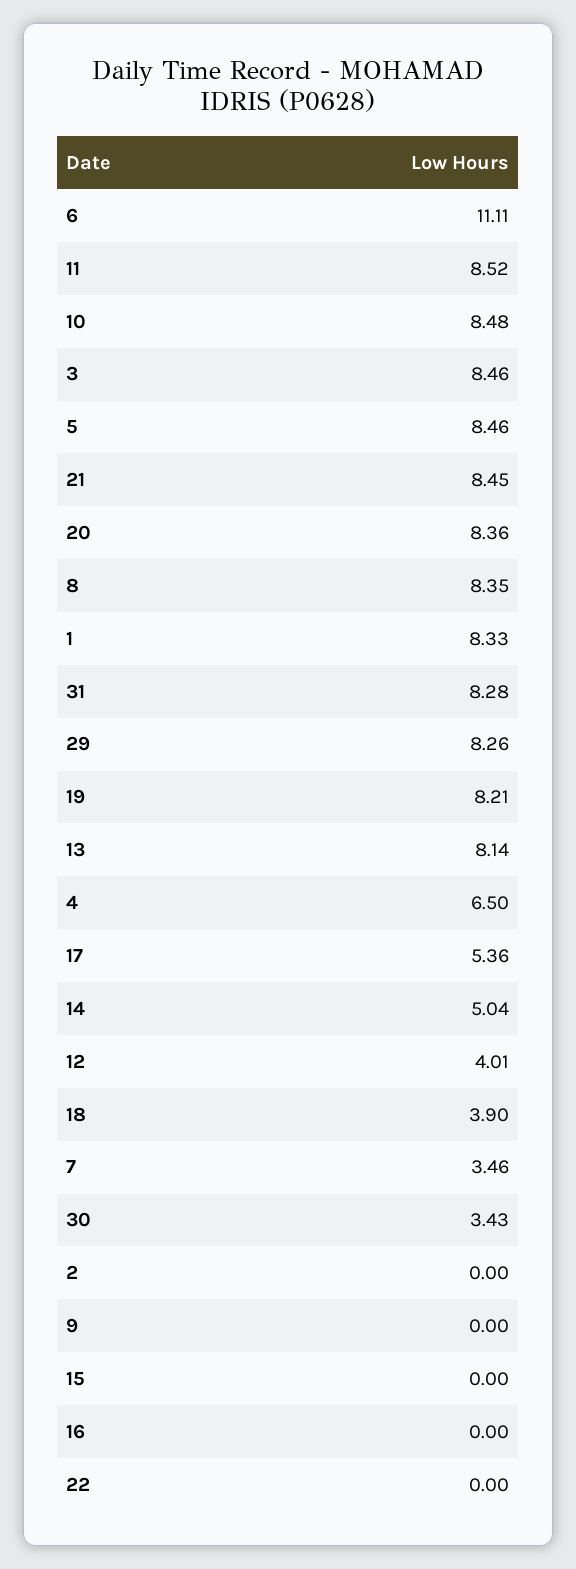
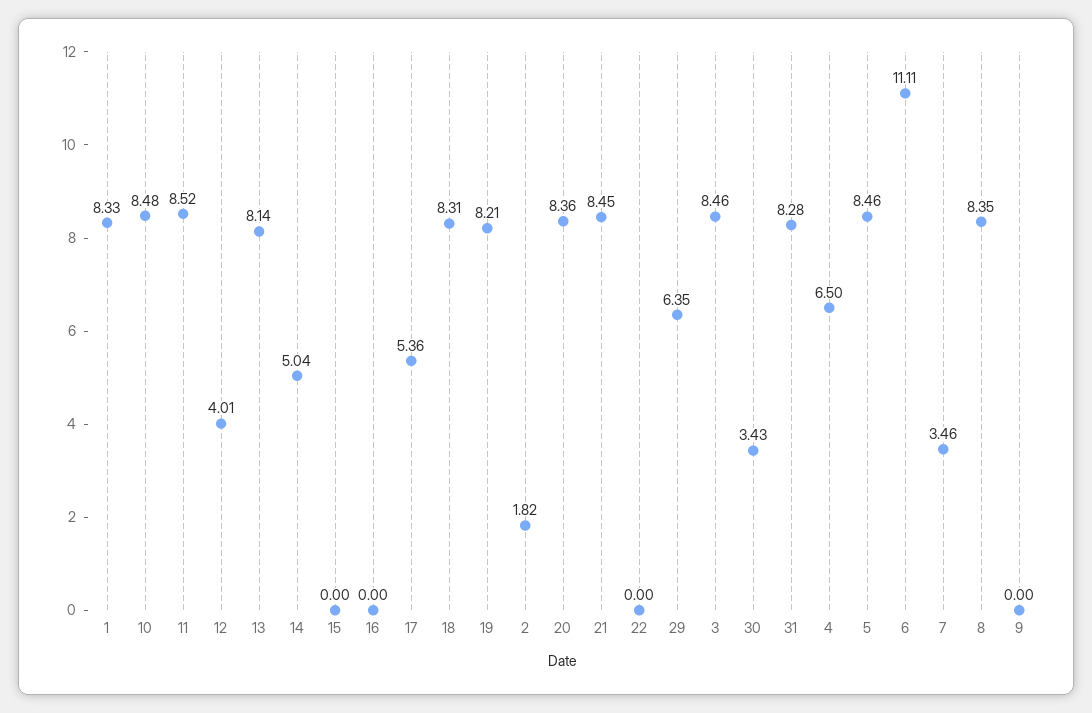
29: 8.26 -> 6.35
18: 3.9 -> 8.31
2: 0 -> 1.82

